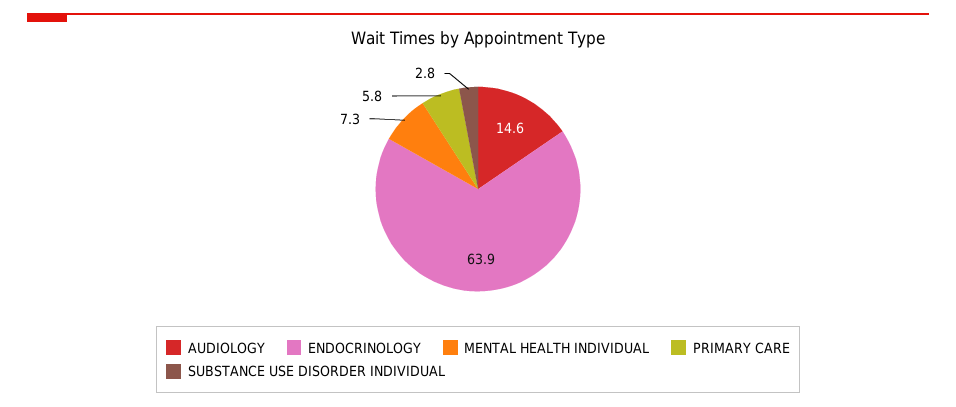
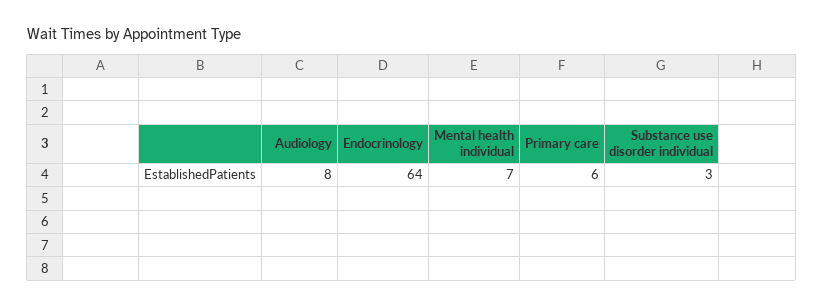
AUDIOLOGY: 14.6 -> 8

